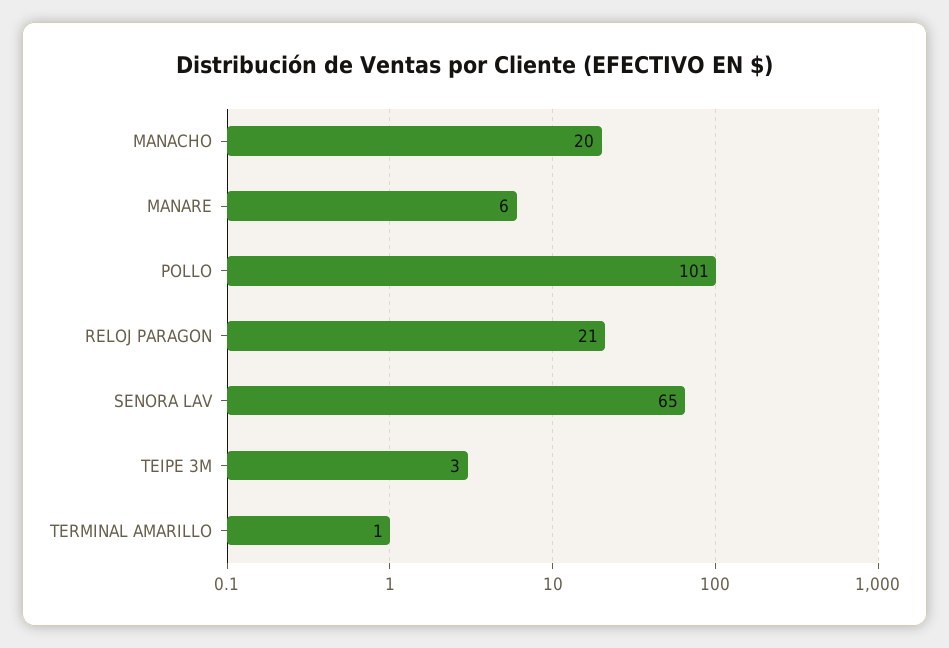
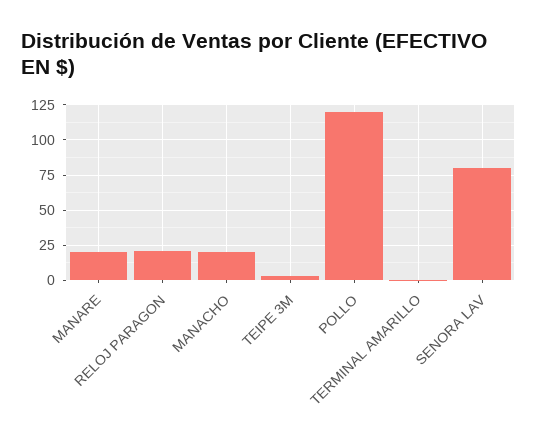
MANARE: 6 -> 20
POLLO: 101 -> 120
SENORA LAV: 65 -> 80

